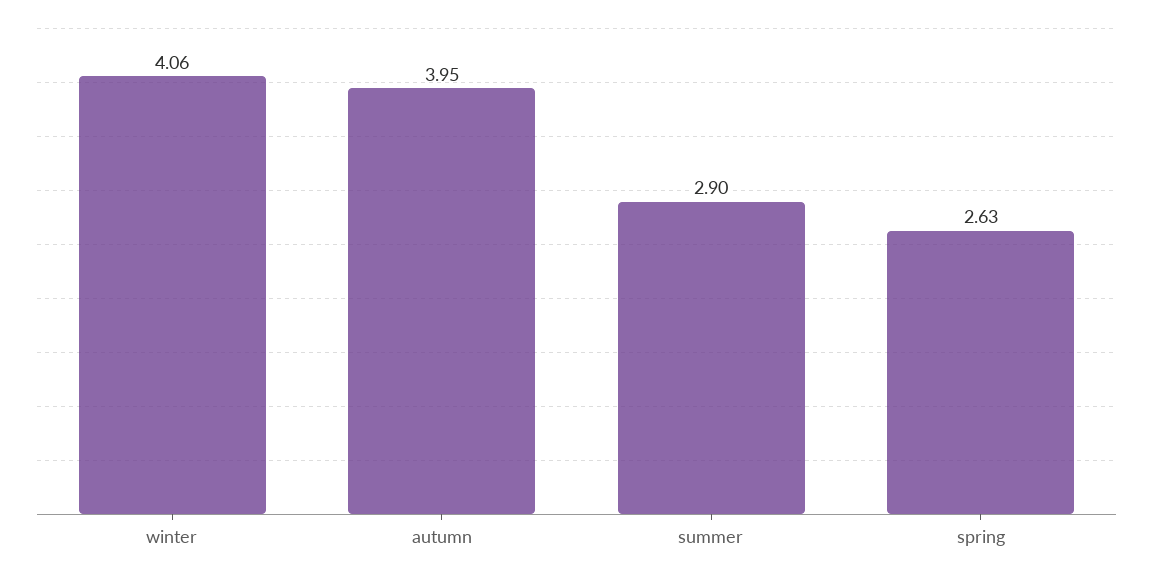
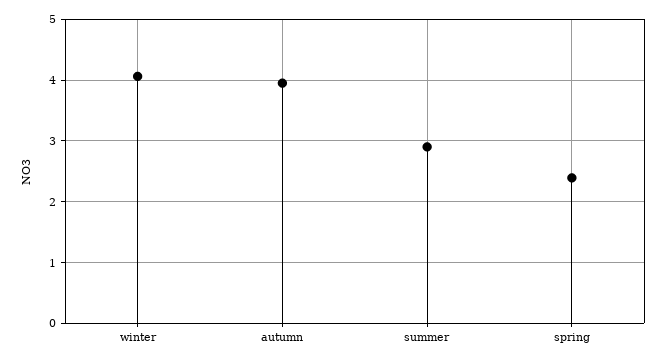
spring: 2.63 -> 2.4

